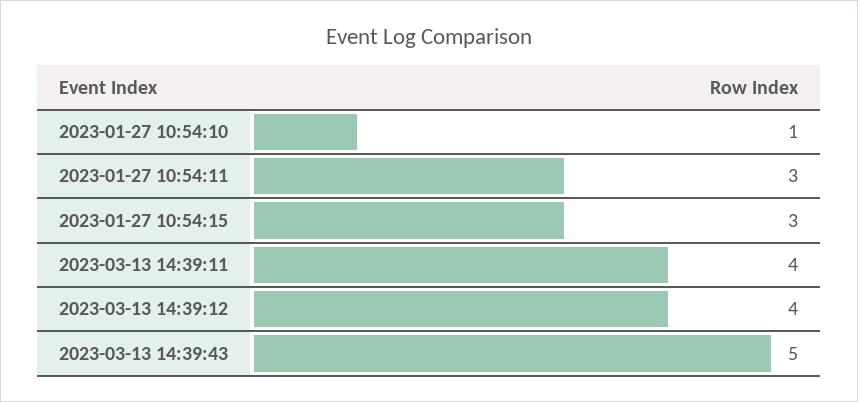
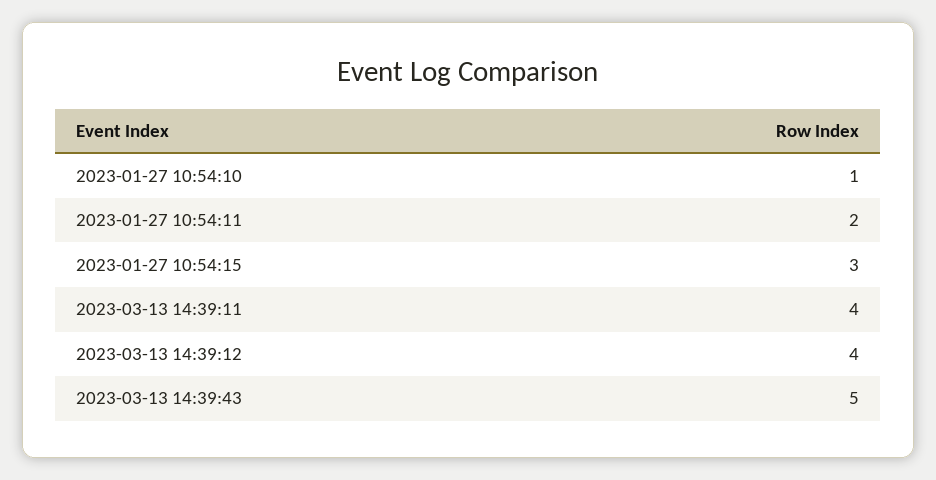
2023-01-27 10:54:11: 3 -> 2

